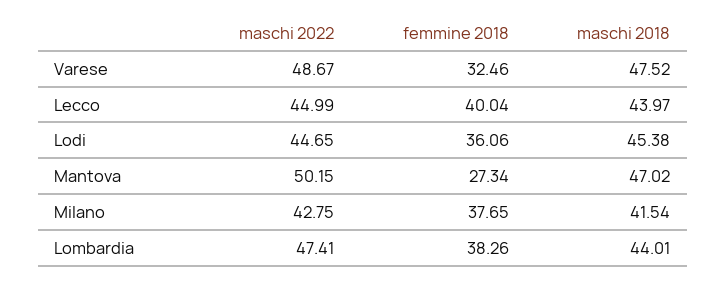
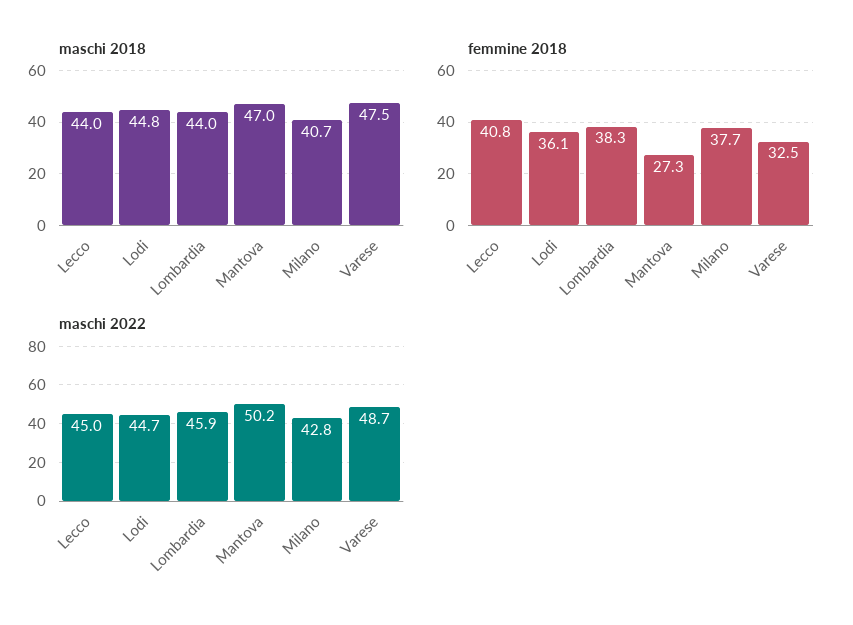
femmine 2018, Lecco: 40.04 -> 40.8
maschi 2018, Lodi: 45.38 -> 44.8
maschi 2018, Milano: 41.54 -> 40.7
maschi 2022, Lombardia: 47.41 -> 45.9

